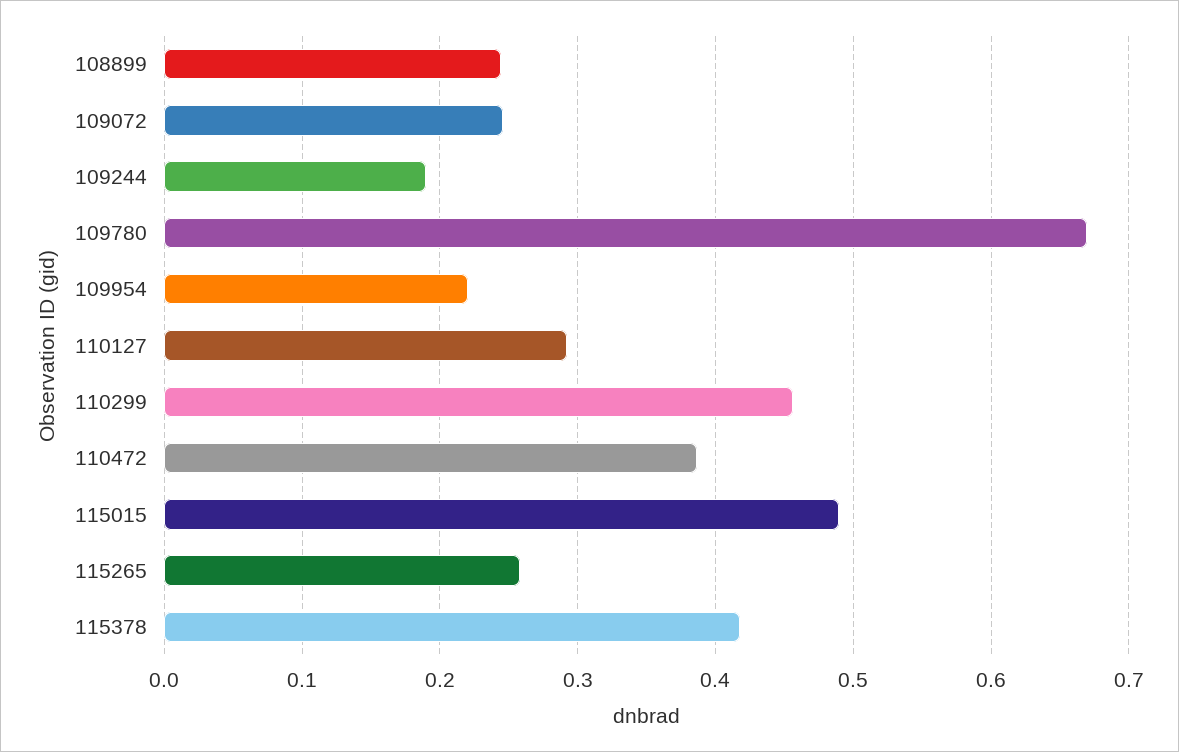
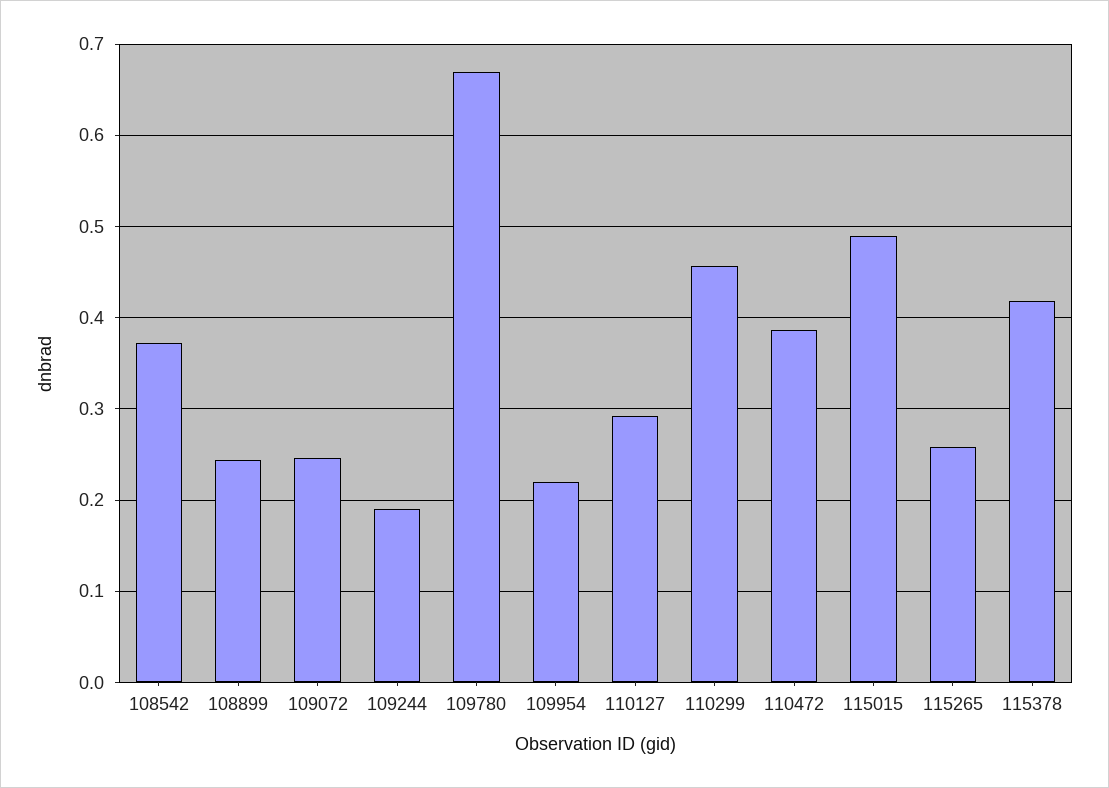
108542: none -> 0.37

